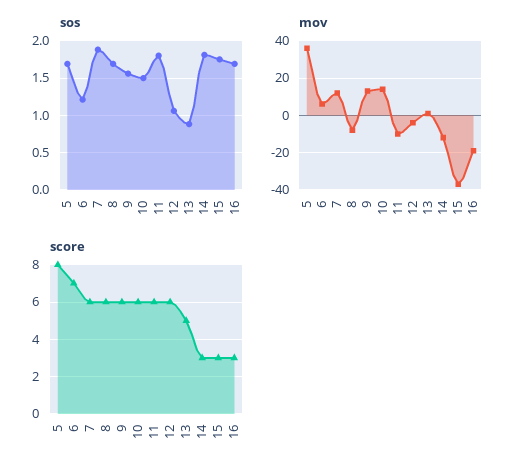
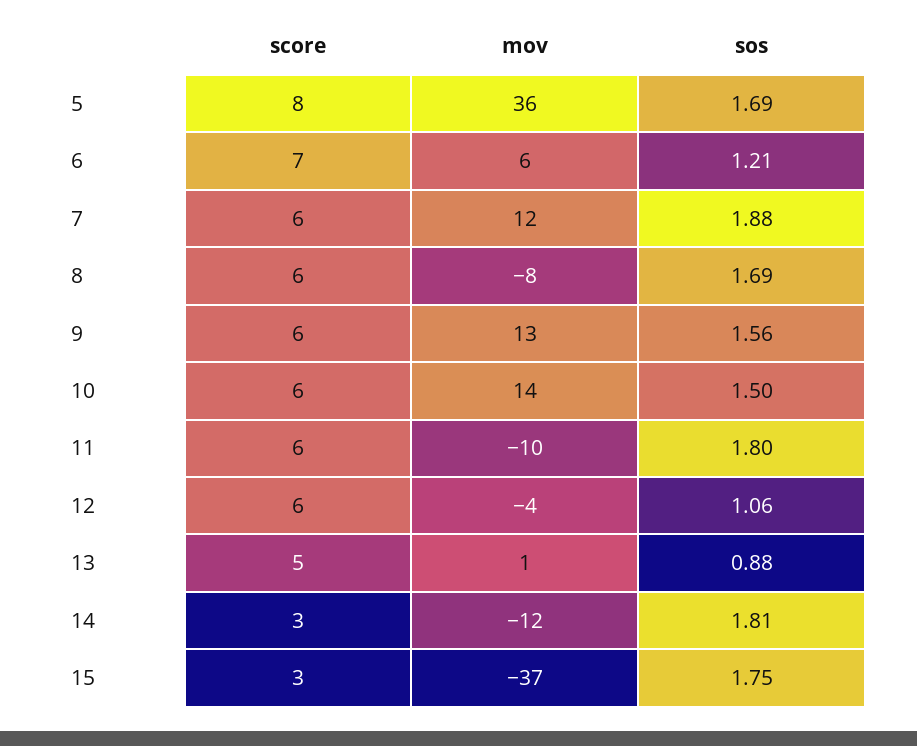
sos, 16: 1.7 -> none
mov, 16: -20 -> none
score, 16: 3 -> none

